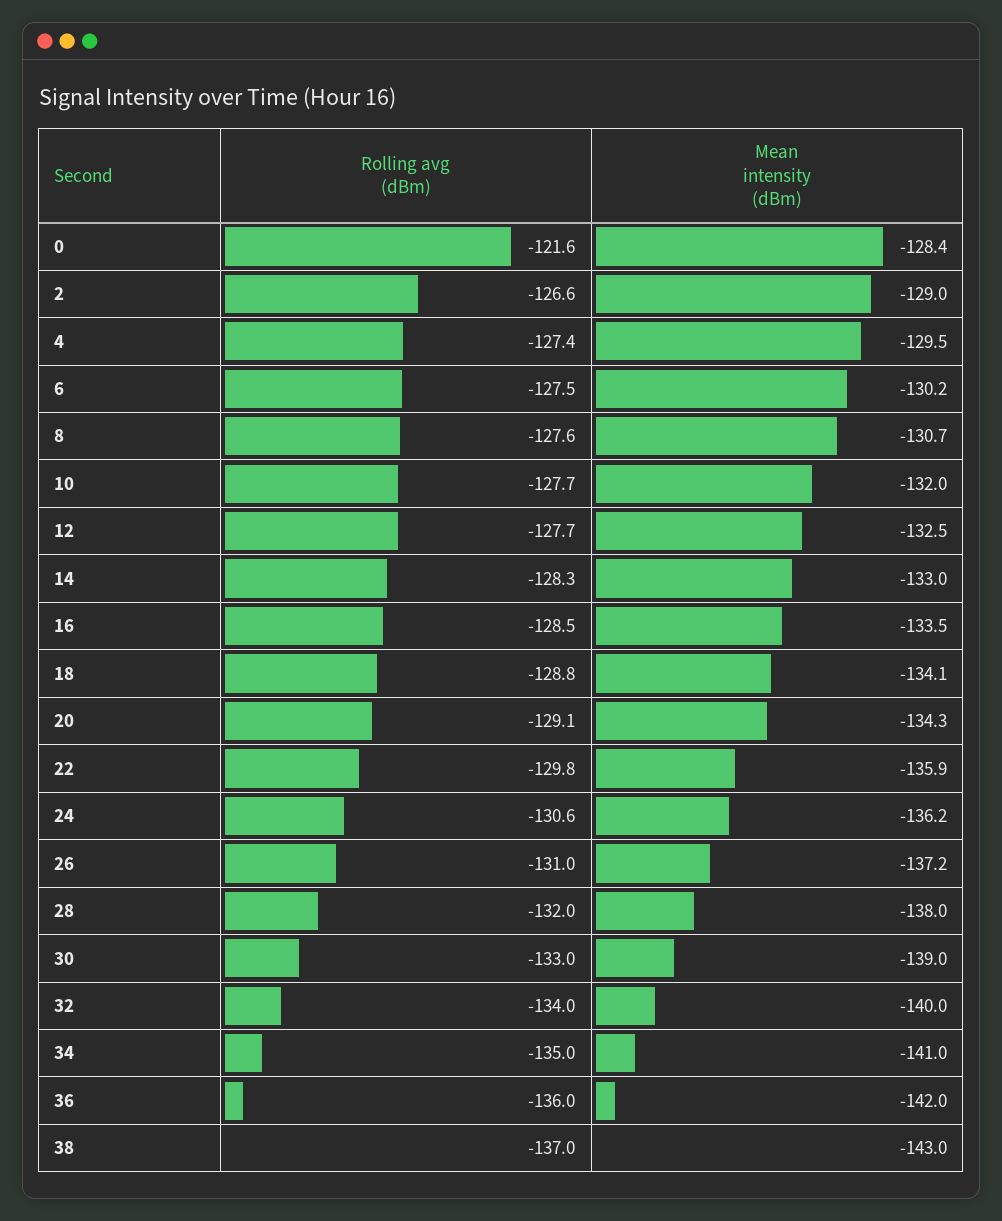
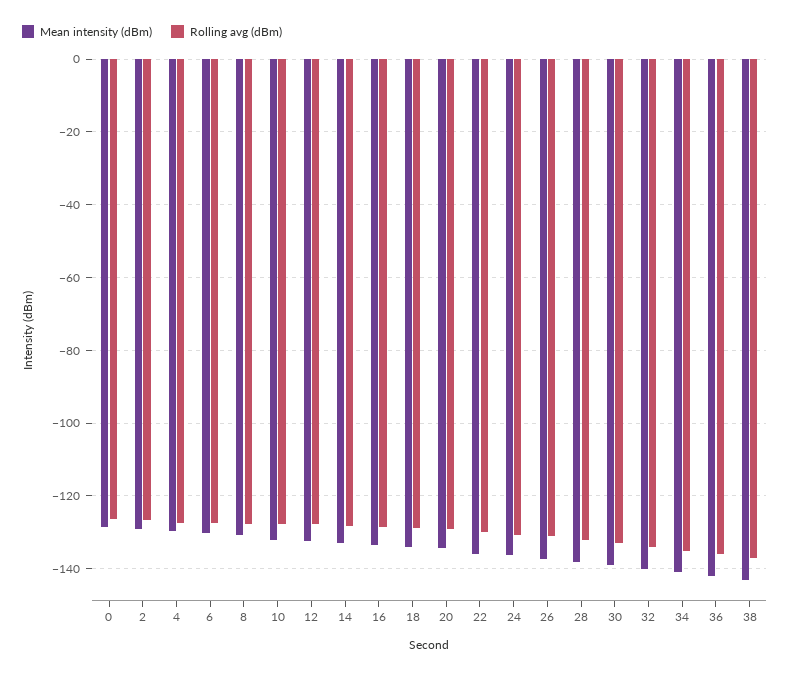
Rolling avg (dBm), 0: -121.6 -> -126

